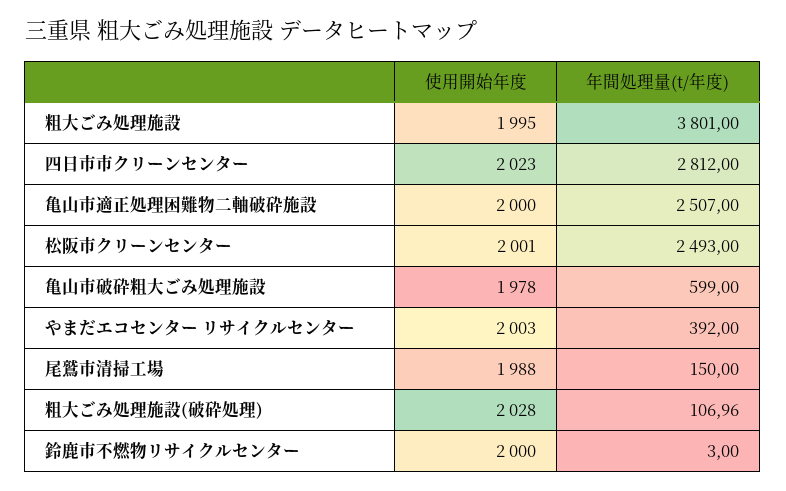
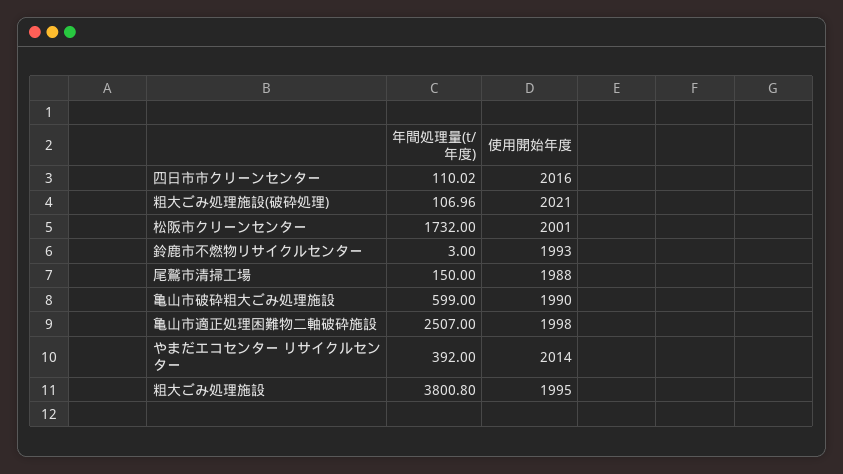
年間処理量(t/年度), 粗大ごみ処理施設: 3801 -> 3800.8
使用開始年度, 四日市市クリーンセンター: 2023 -> 2016
年間処理量(t/年度), 四日市市クリーンセンター: 2812 -> 110.02
使用開始年度, 亀山市適正処理困難物二軸破砕施設: 2000 -> 1998
年間処理量(t/年度), 松阪市クリーンセンター: 2493 -> 1732
使用開始年度, 亀山市破砕粗大ごみ処理施設: 1978 -> 1990
使用開始年度, やまだエコセンター リサイクルセンター: 2003 -> 2014
使用開始年度, 粗大ごみ処理施設(破砕処理): 2028 -> 2021
使用開始年度, 鈴鹿市不燃物リサイクルセンター: 2000 -> 1993

